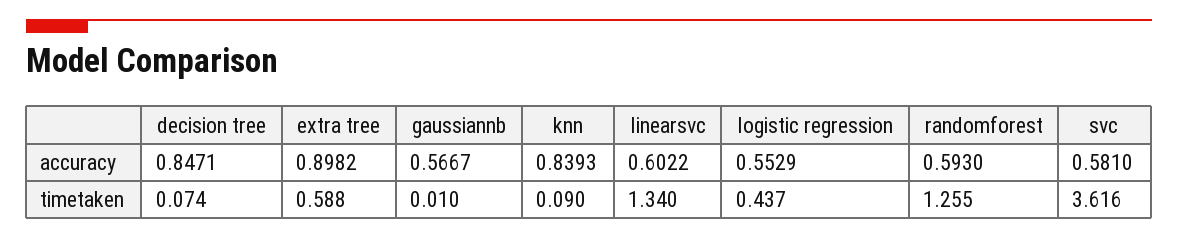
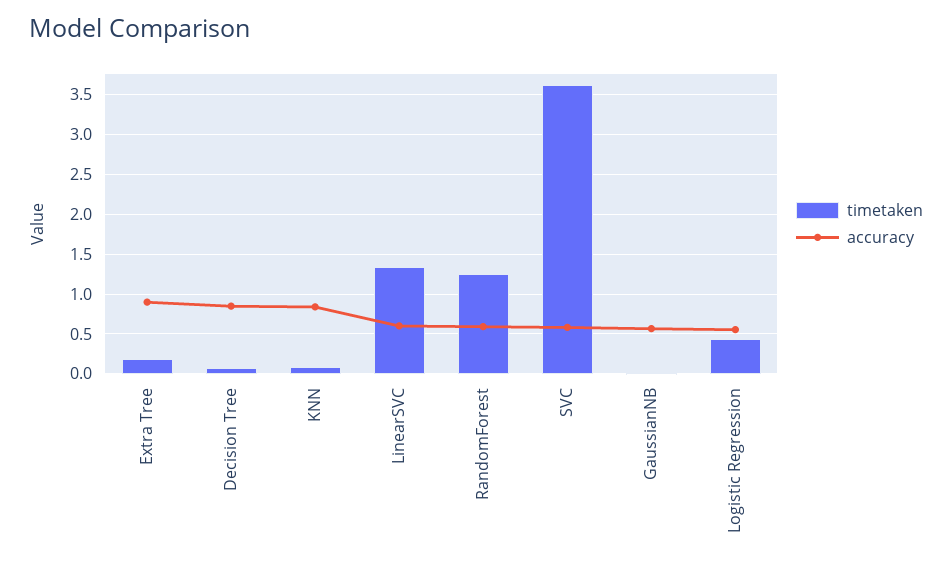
timetaken, extra tree: 0.588 -> 0.2

